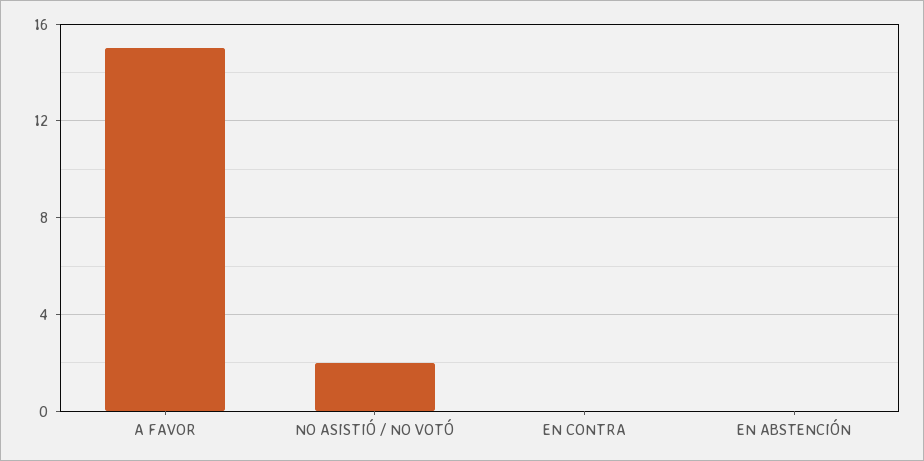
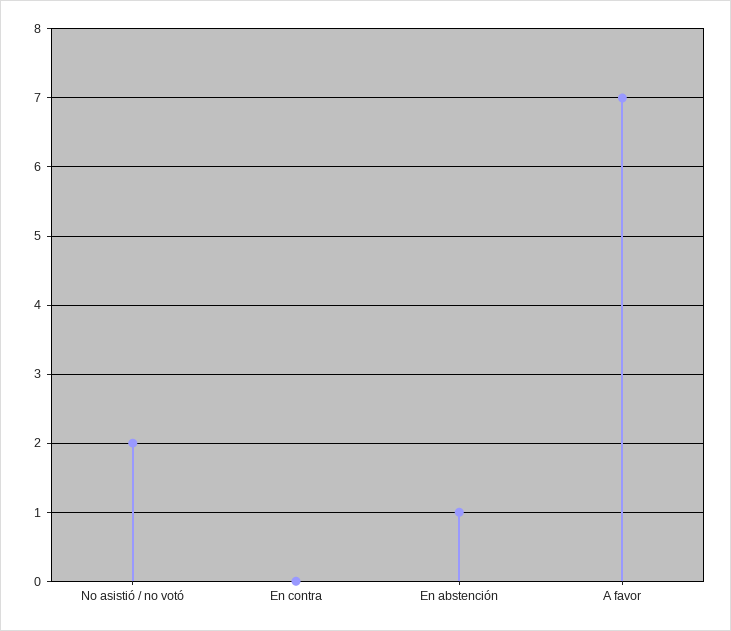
A FAVOR: 15 -> 7
EN ABSTENCIÓN: 0 -> 1

